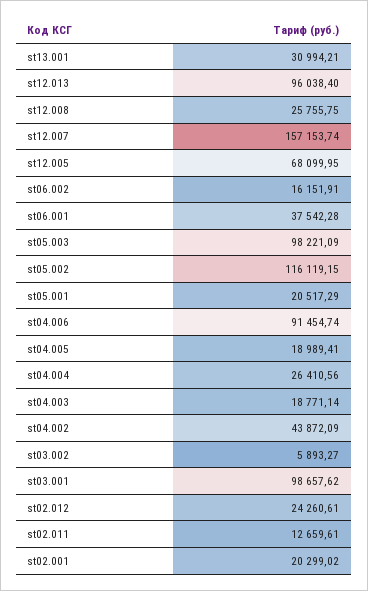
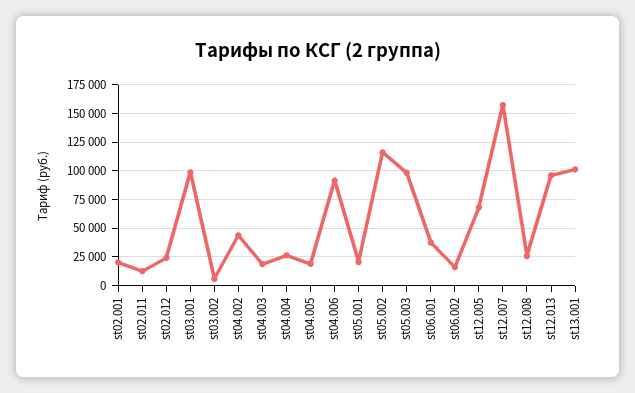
st13.001: 30994.21 -> 100000

